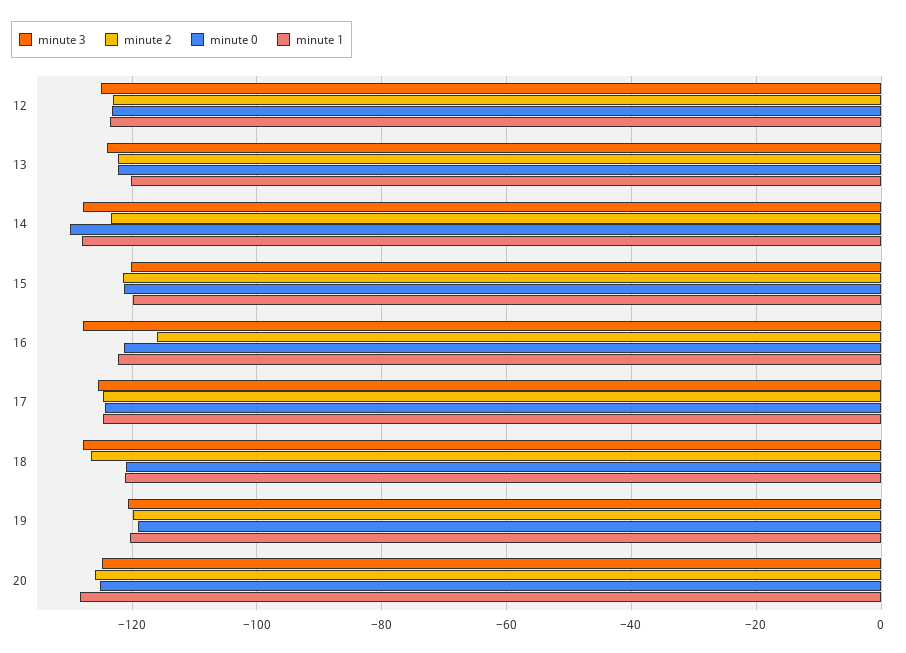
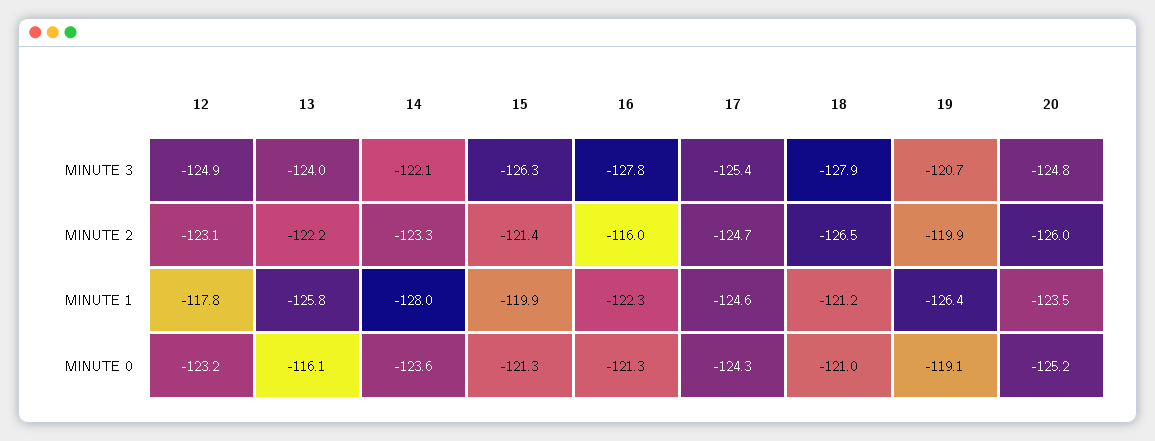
minute 1, 12: -124 -> -117.8
minute 0, 13: -122 -> -116.1
minute 1, 13: -120 -> -125.8
minute 3, 14: -128 -> -122.1
minute 0, 14: -130 -> -123.6
minute 3, 15: -120 -> -126.3
minute 1, 19: -120 -> -126.4
minute 1, 20: -128 -> -123.5

